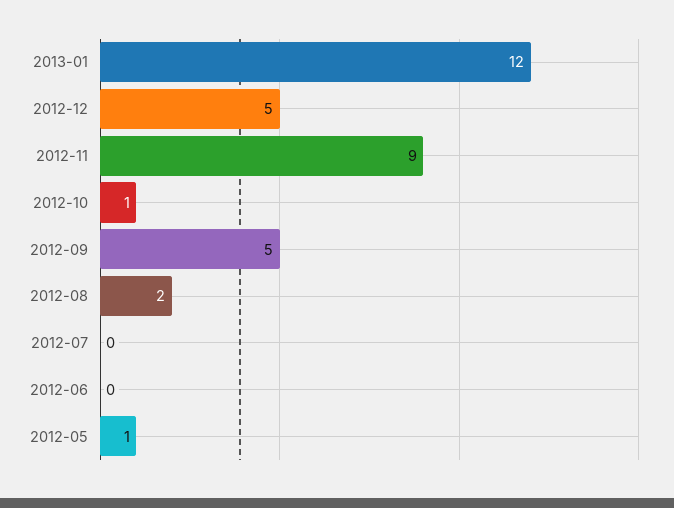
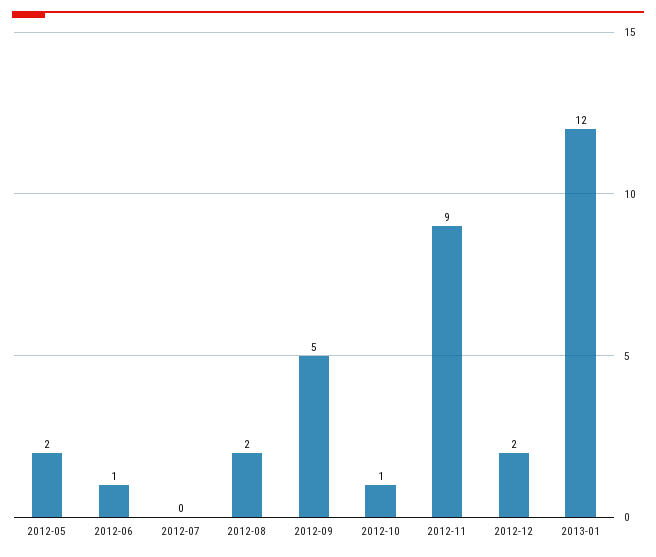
2012-12: 5 -> 2
2012-06: 0 -> 1
2012-05: 1 -> 2

